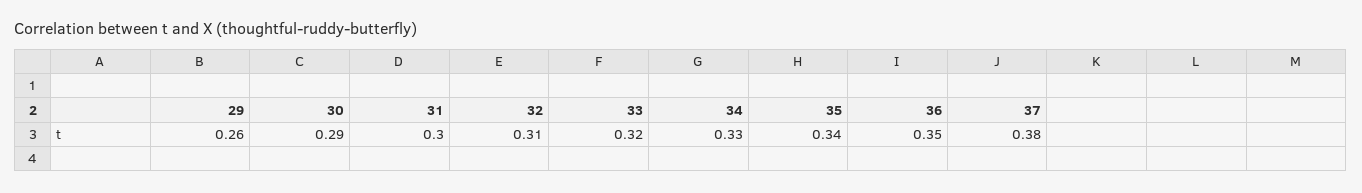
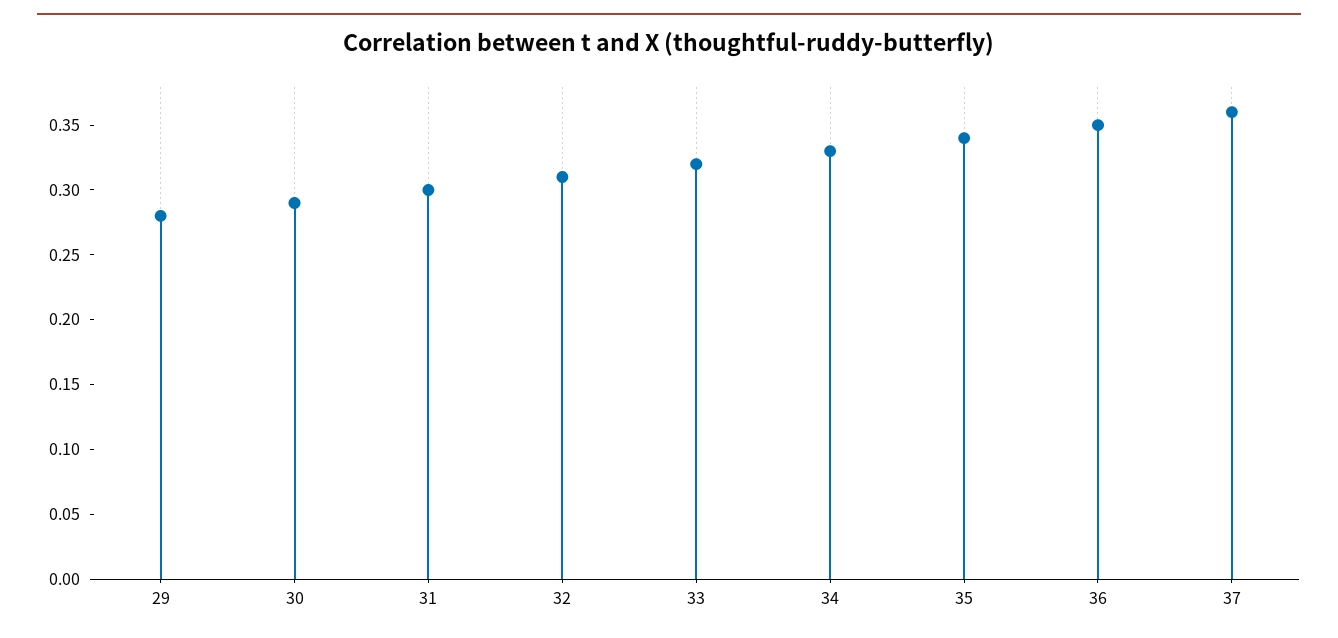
29: 0.26 -> 0.28
37: 0.38 -> 0.36

